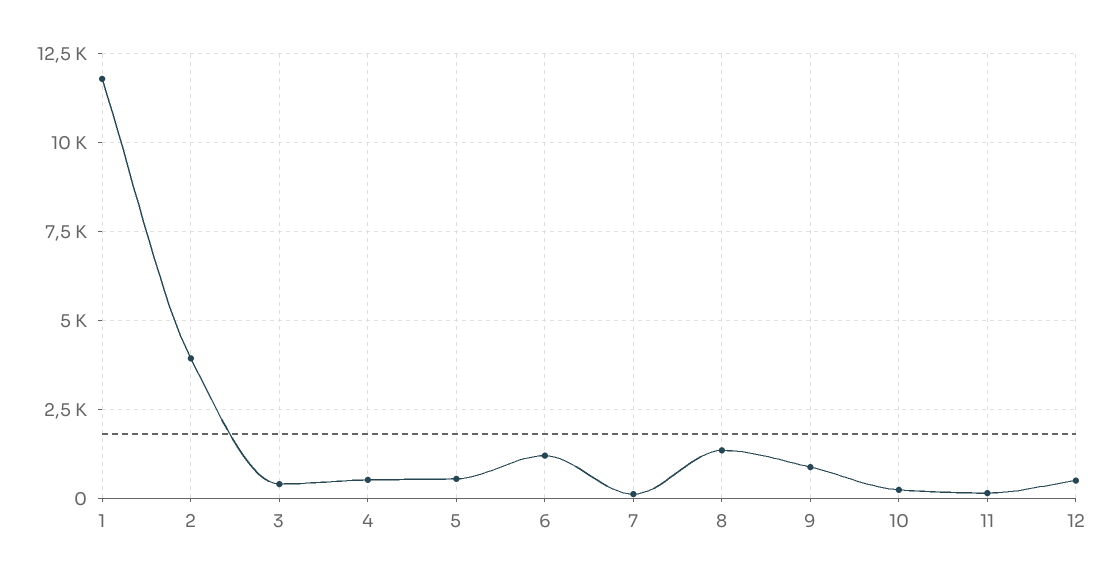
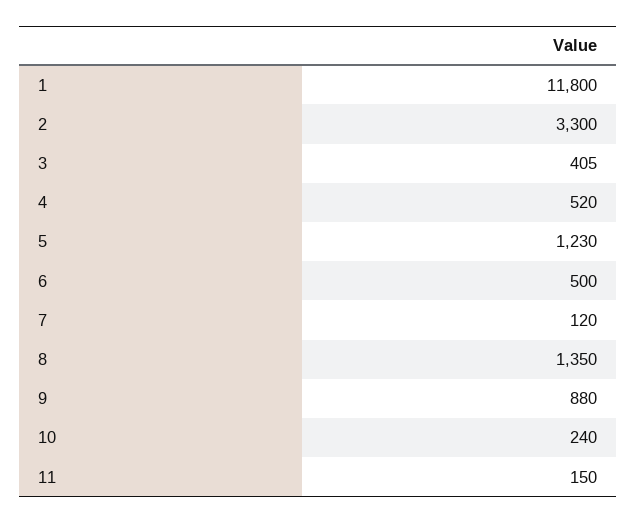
2: 4000 -> 3300
5: 500 -> 1230
6: 1250 -> 500
12: 500 -> none

